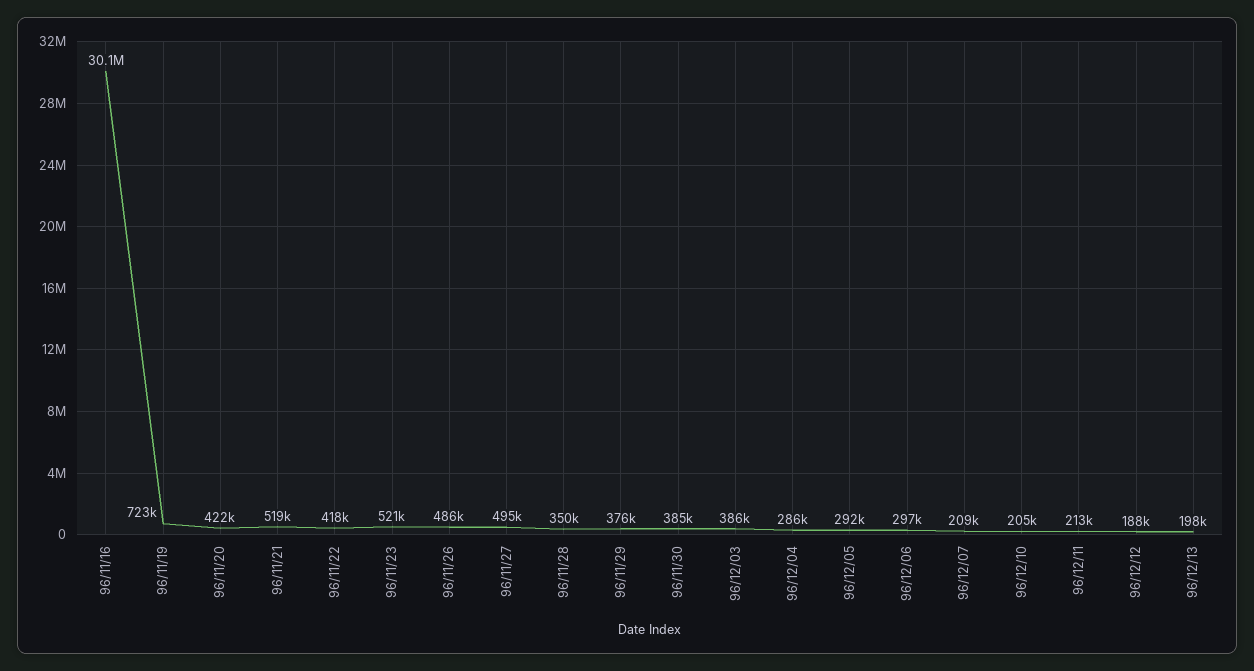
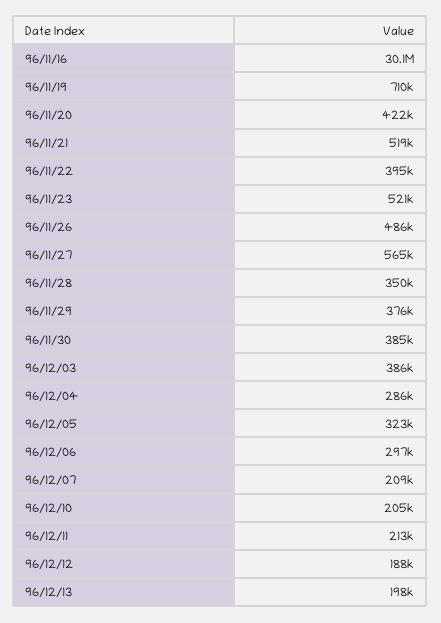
96/11/19: 723000 -> 710000
96/11/22: 418000 -> 395000
96/11/27: 495000 -> 565000
96/12/05: 292000 -> 323000

